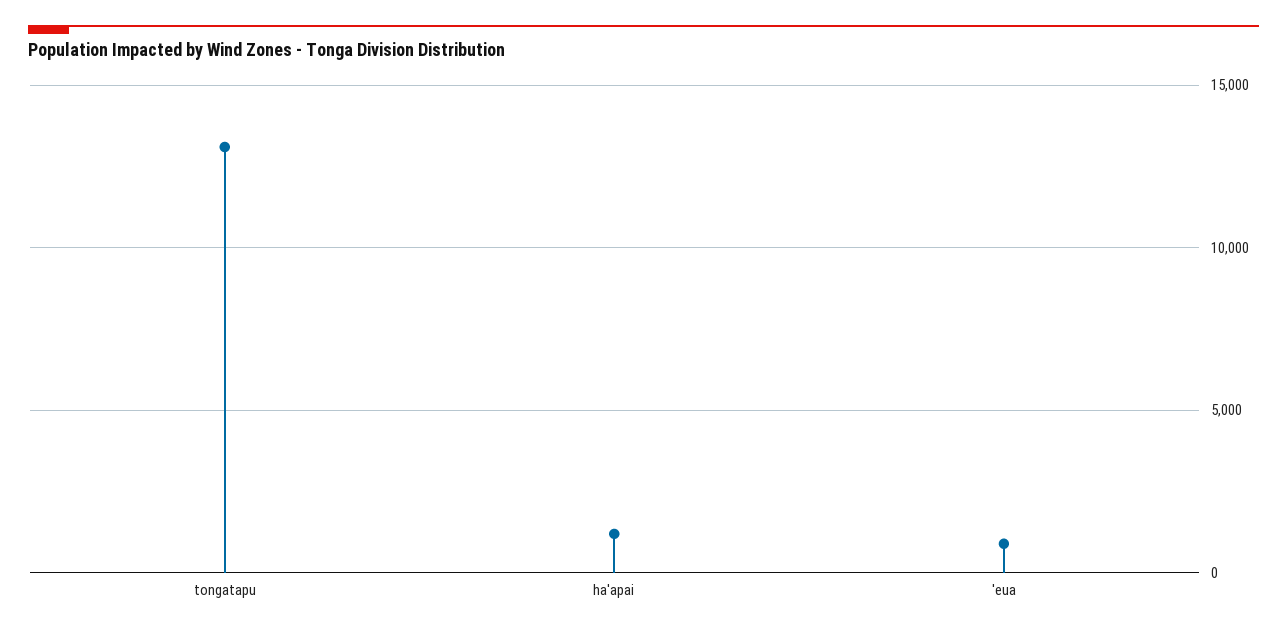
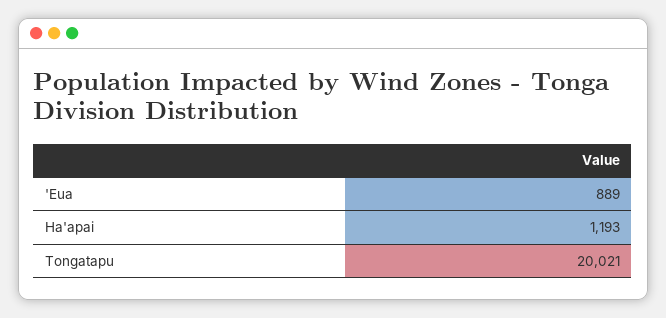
tongatapu: 13000 -> 20021

